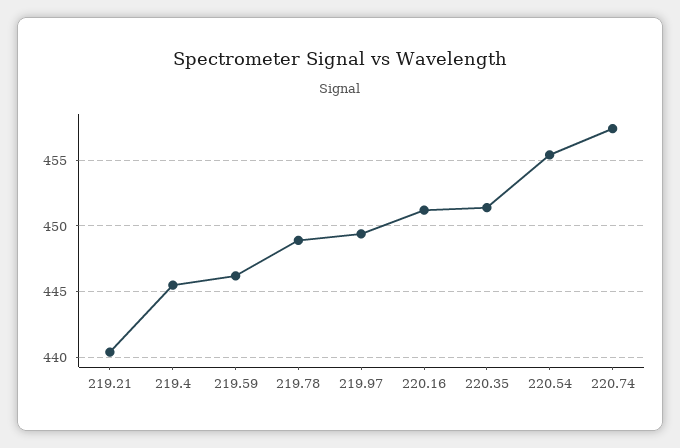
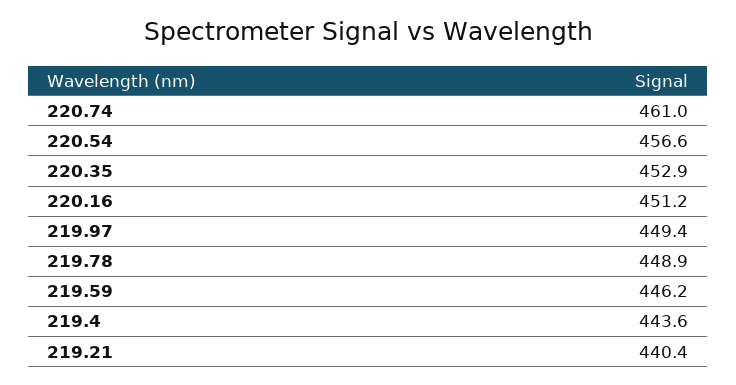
219.4: 445.5 -> 443.6
220.35: 451.5 -> 452.9
220.54: 455.5 -> 456.6
220.74: 457.5 -> 461

